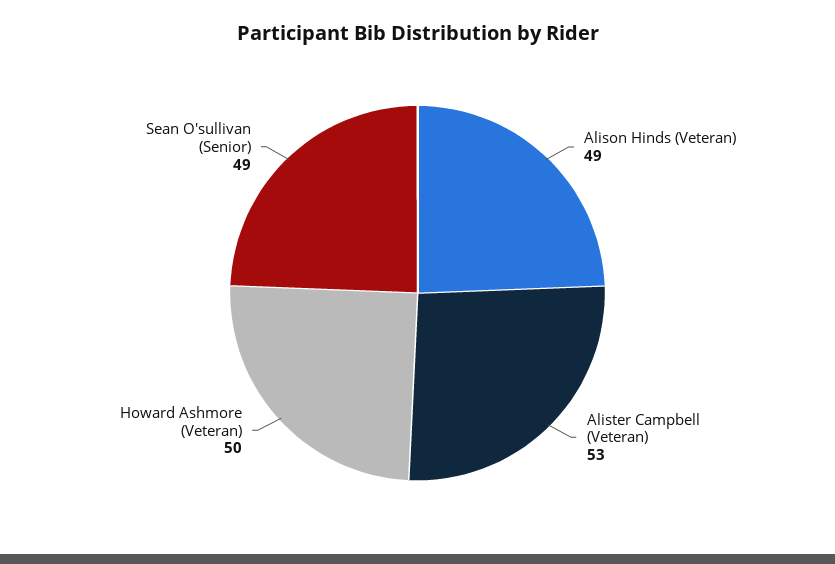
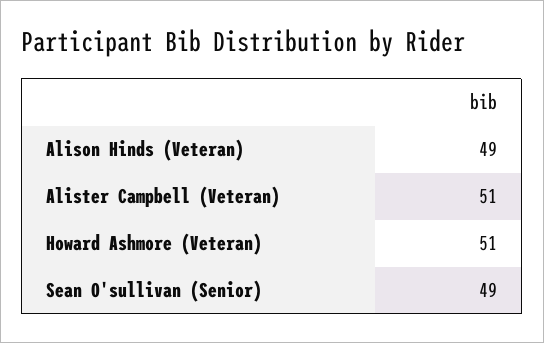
Alister Campbell (Veteran): 53 -> 51
Howard Ashmore (Veteran): 50 -> 51

